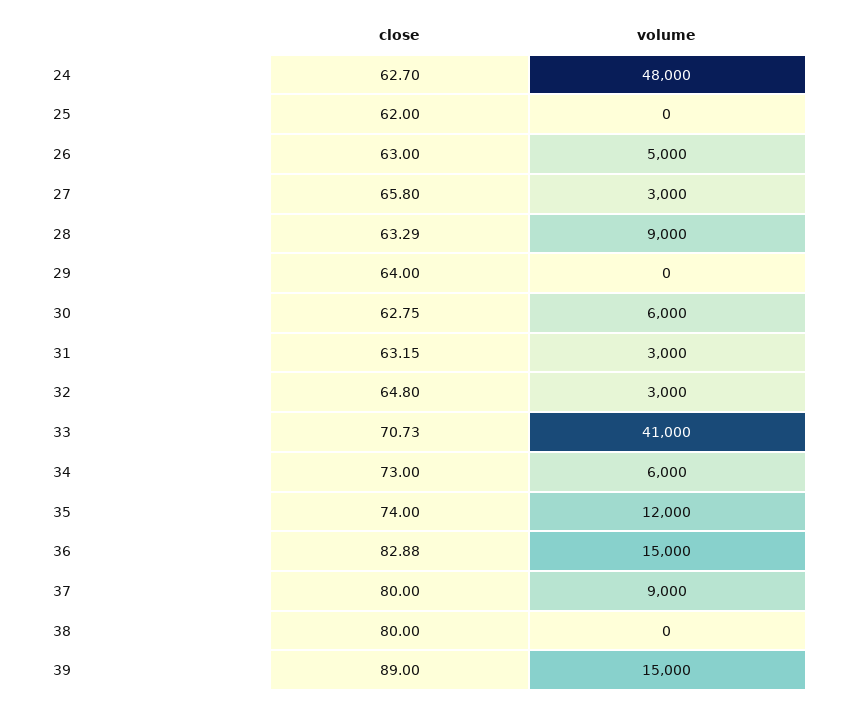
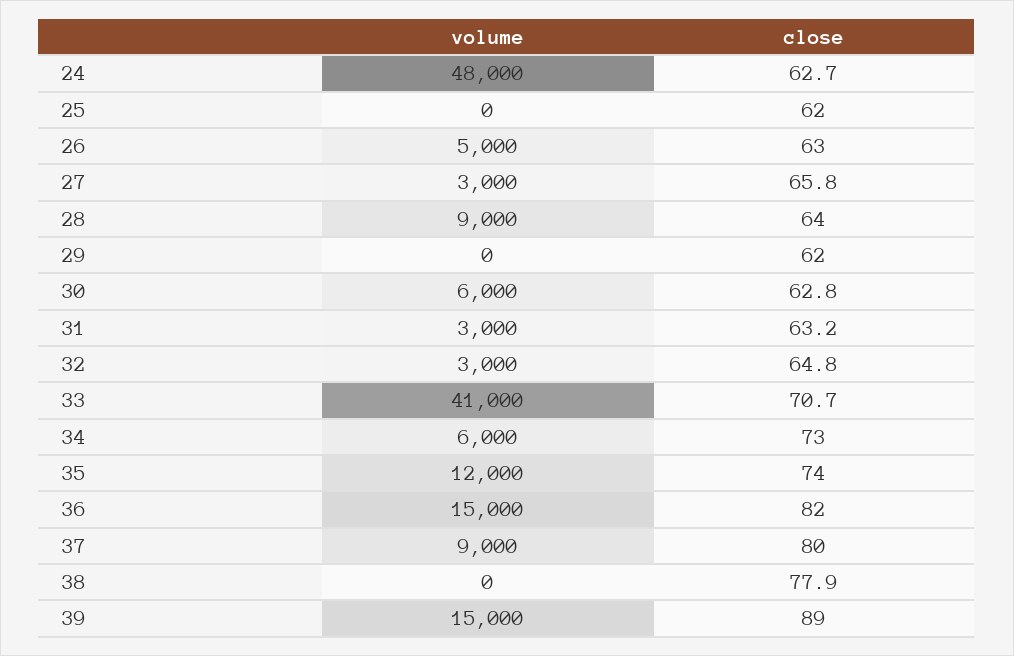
close, 28: 63.29 -> 64
close, 29: 64 -> 62
close, 36: 82.88 -> 82
close, 38: 80 -> 77.9

